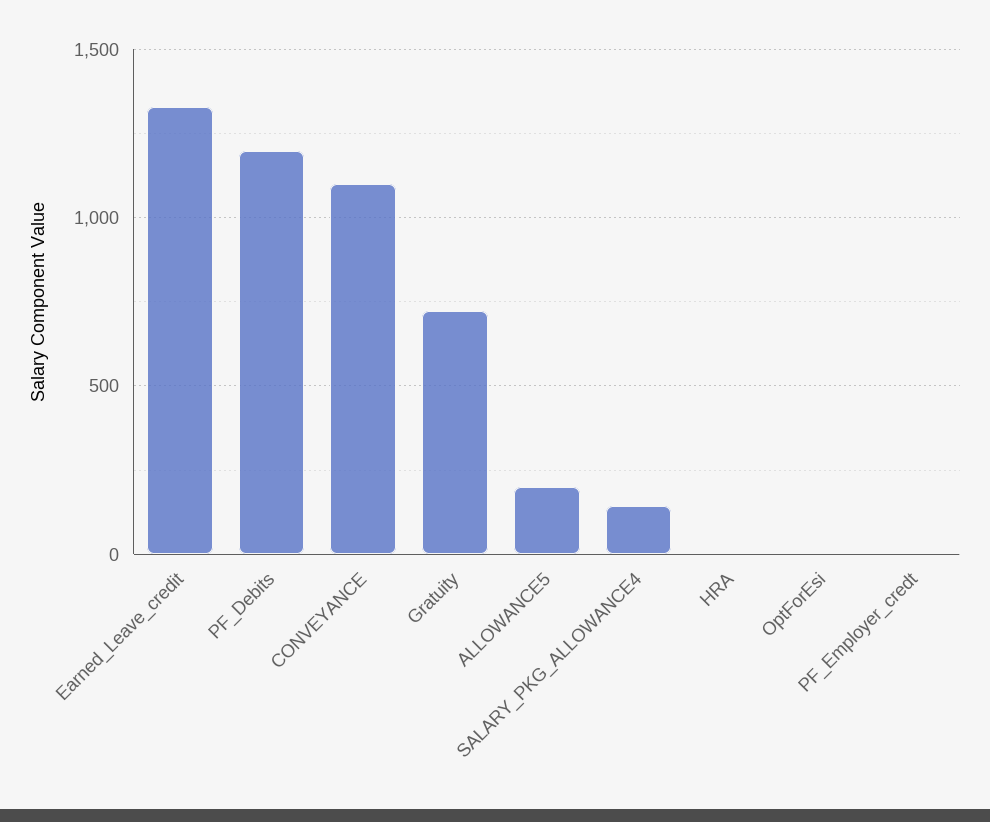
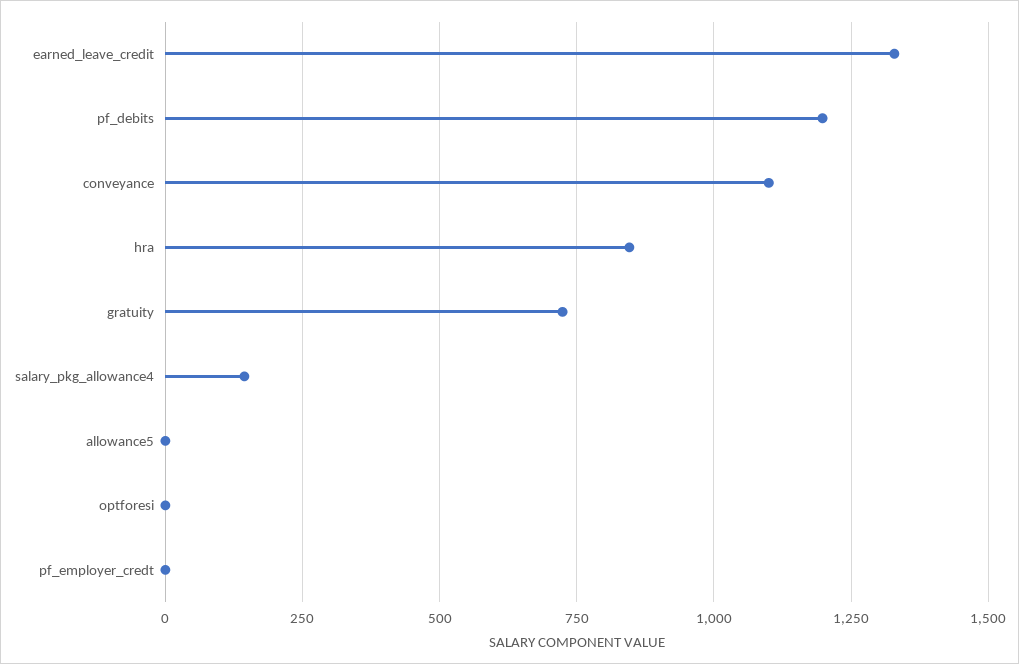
ALLOWANCE5: 200 -> 0
HRA: 0 -> 850

